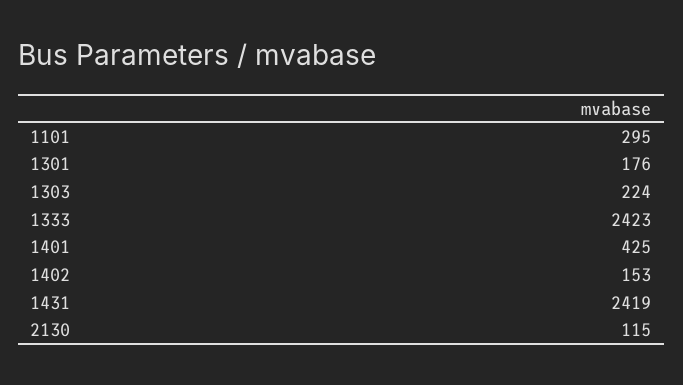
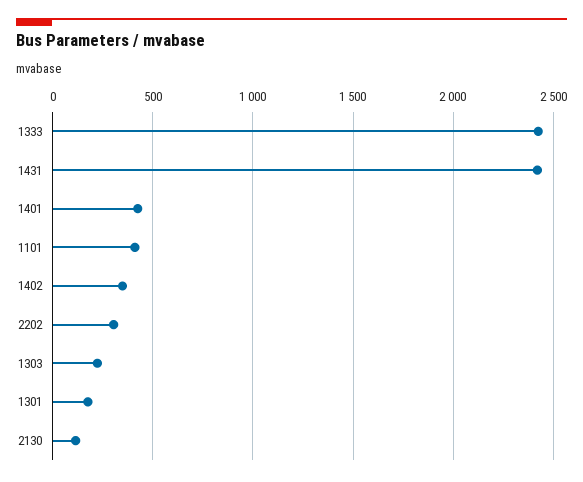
1101: 295 -> 400
1402: 153 -> 350
2202: none -> 300

